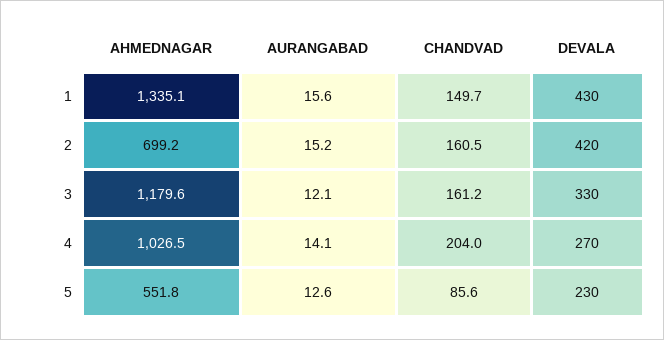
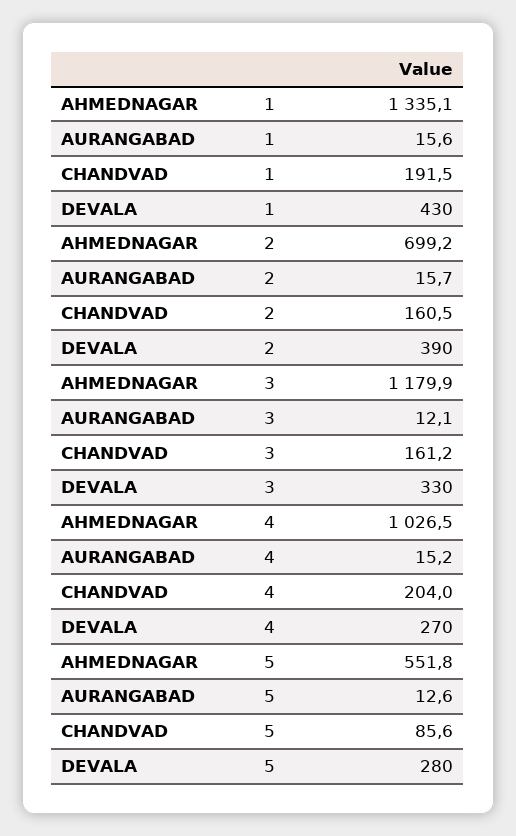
CHANDVAD, 1: 149.7 -> 191.5
AURANGABAD, 2: 15.2 -> 15.7
DEVALA, 2: 420 -> 390
AHMEDNAGAR, 3: 1179.6 -> 1179.9
AURANGABAD, 4: 14.1 -> 15.2
DEVALA, 5: 230 -> 280

